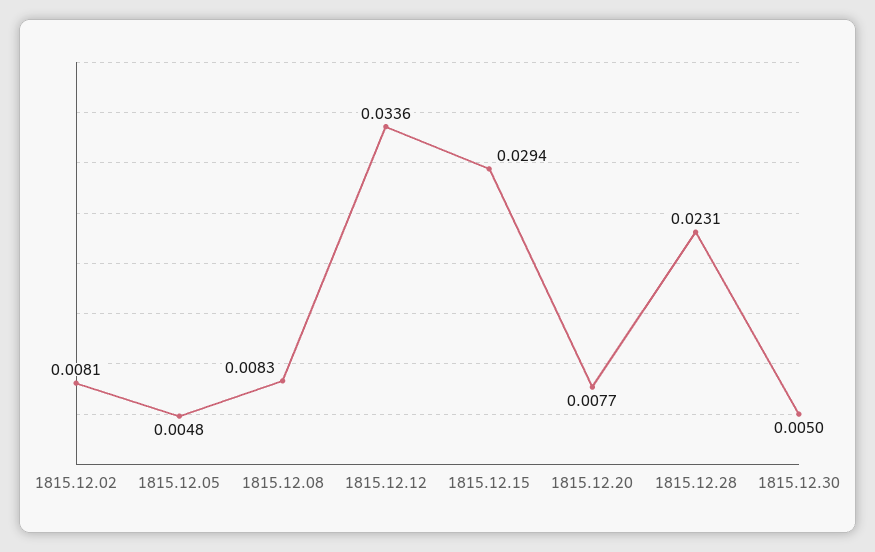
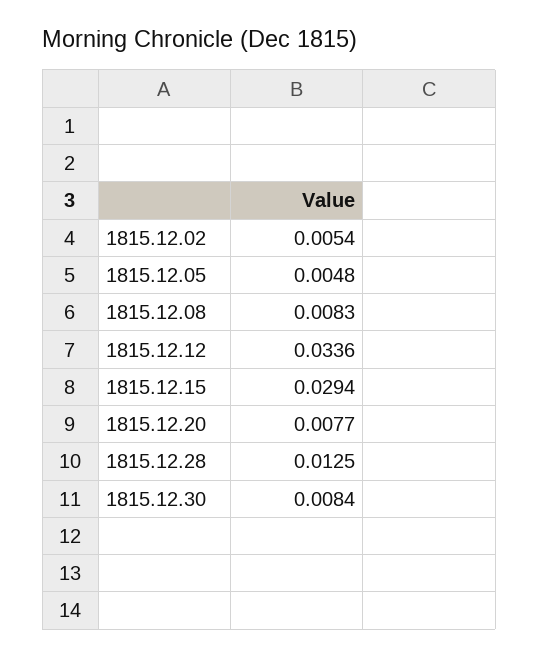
1815.12.02: 0.0081 -> 0.0054
1815.12.28: 0.0231 -> 0.0125
1815.12.30: 0.005 -> 0.0084

